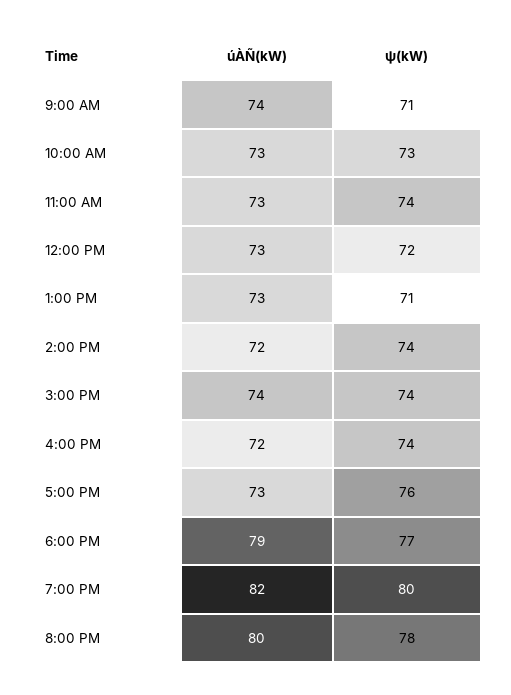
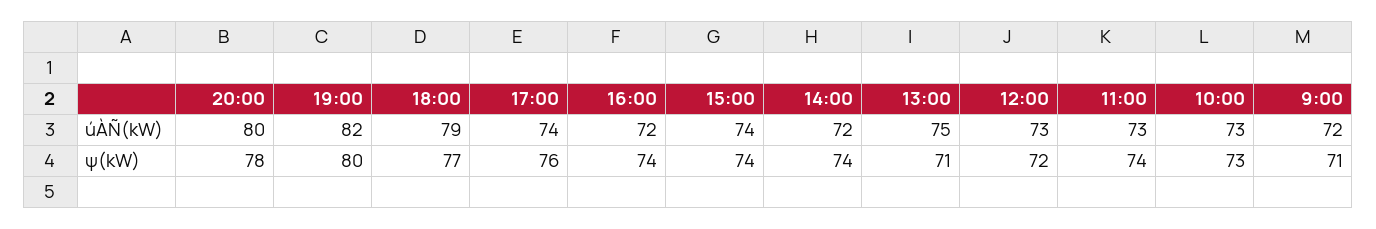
úÀÑ(kW), 9:00 AM: 74 -> 72
úÀÑ(kW), 1:00 PM: 73 -> 75
úÀÑ(kW), 5:00 PM: 73 -> 74

